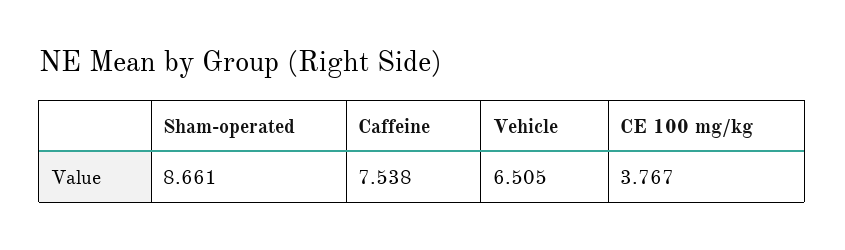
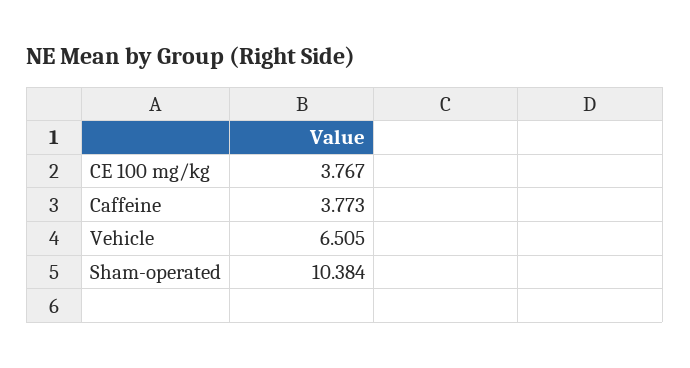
Sham-operated: 8.661 -> 10.384
Caffeine: 7.538 -> 3.773

